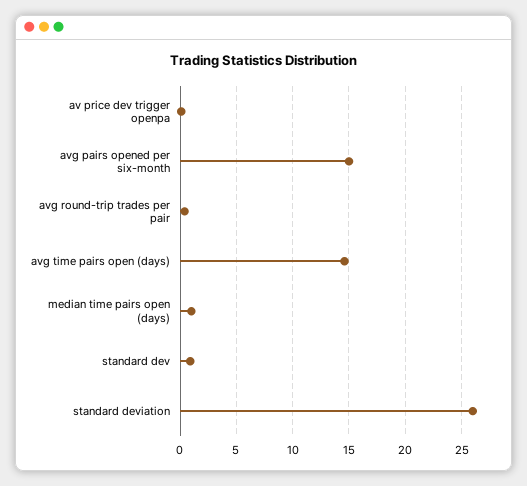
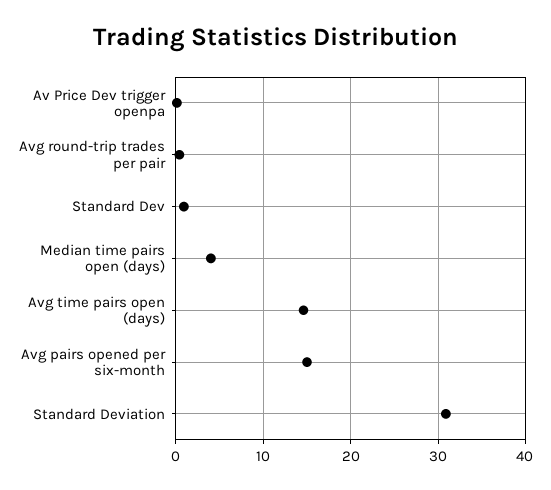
median time pairs open (days): 1 -> 4
standard deviation: 26 -> 31

